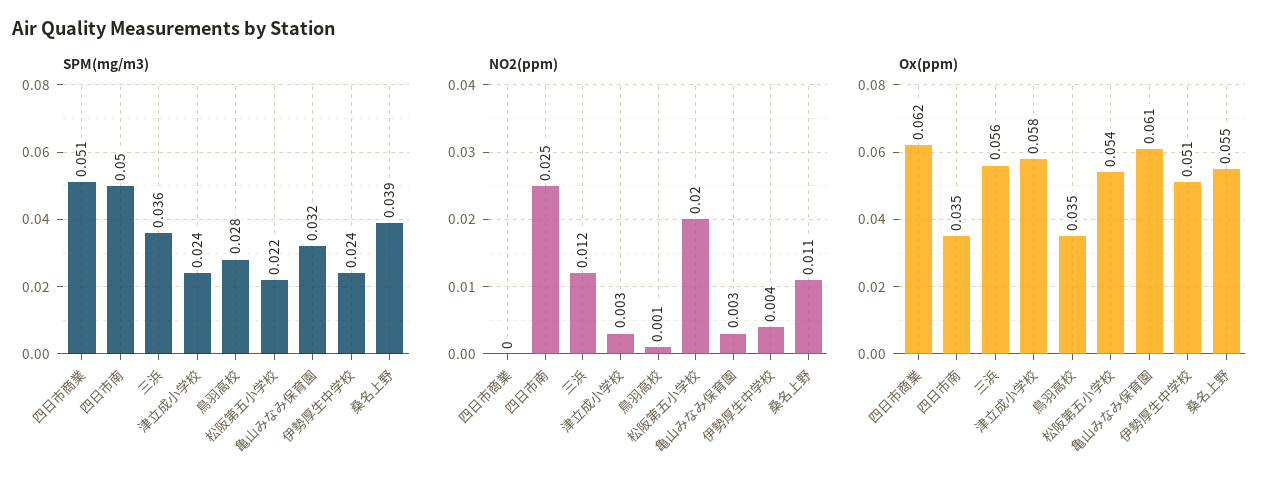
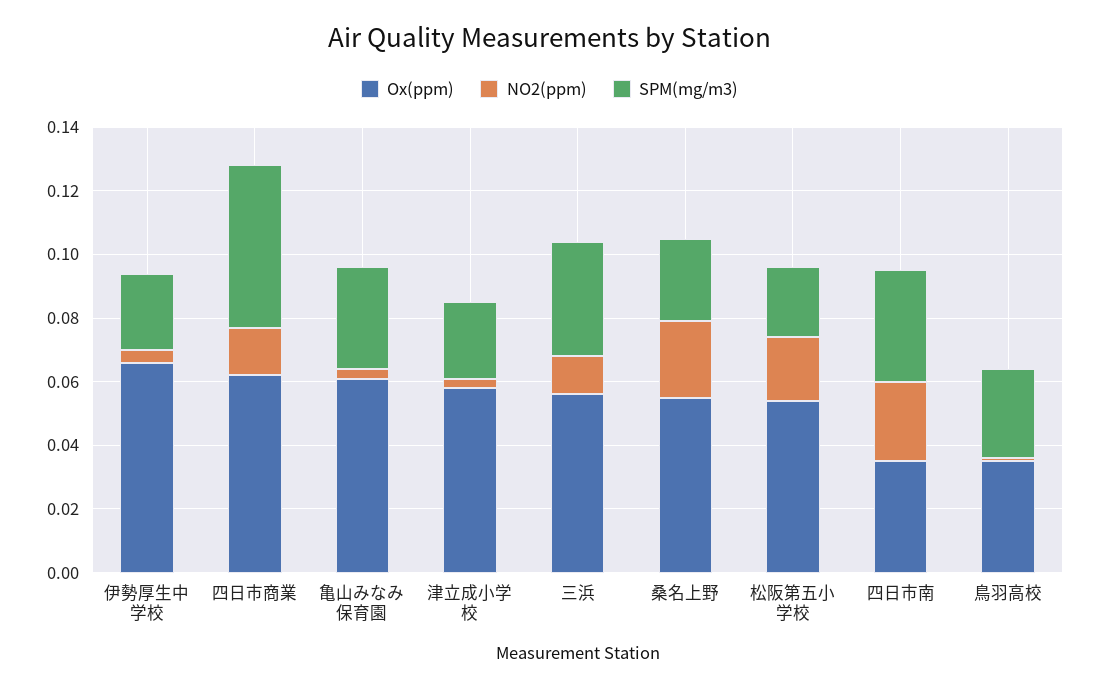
SPM(mg/m3), 四日市南: 0.05 -> 0.035
SPM(mg/m3), 桑名上野: 0.039 -> 0.025
NO2(ppm), 四日市商業: 0 -> 0.015
NO2(ppm), 桑名上野: 0.011 -> 0.025
Ox(ppm), 伊勢厚生中学校: 0.051 -> 0.065

